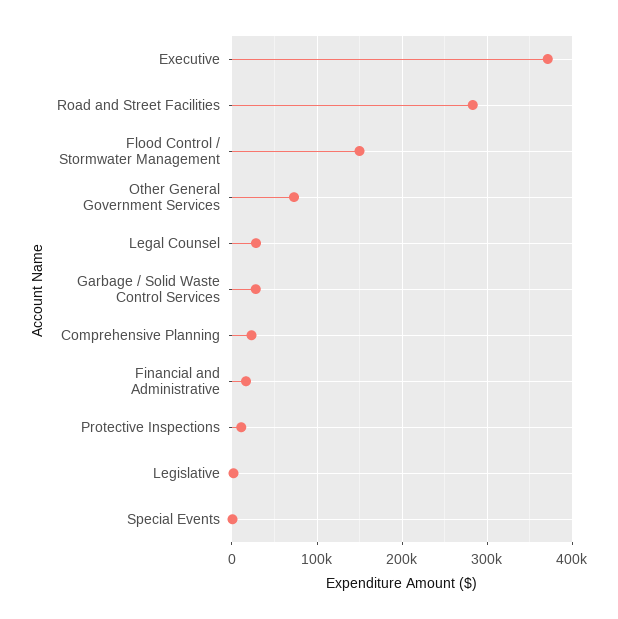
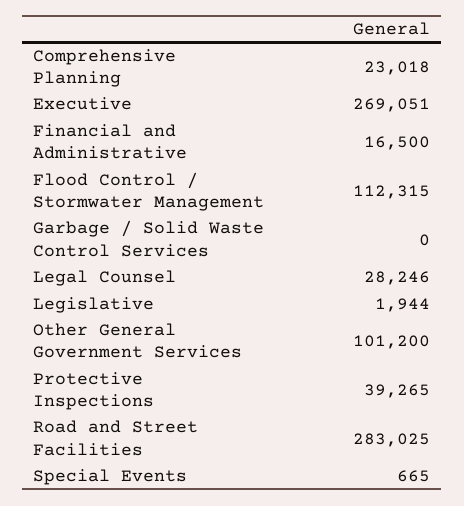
Executive: 370000 -> 269051
Flood Control / Stormwater Management: 150000 -> 112315
Other General Government Services: 70000 -> 101200
Garbage / Solid Waste Control Services: 30000 -> 0
Protective Inspections: 10000 -> 39265

